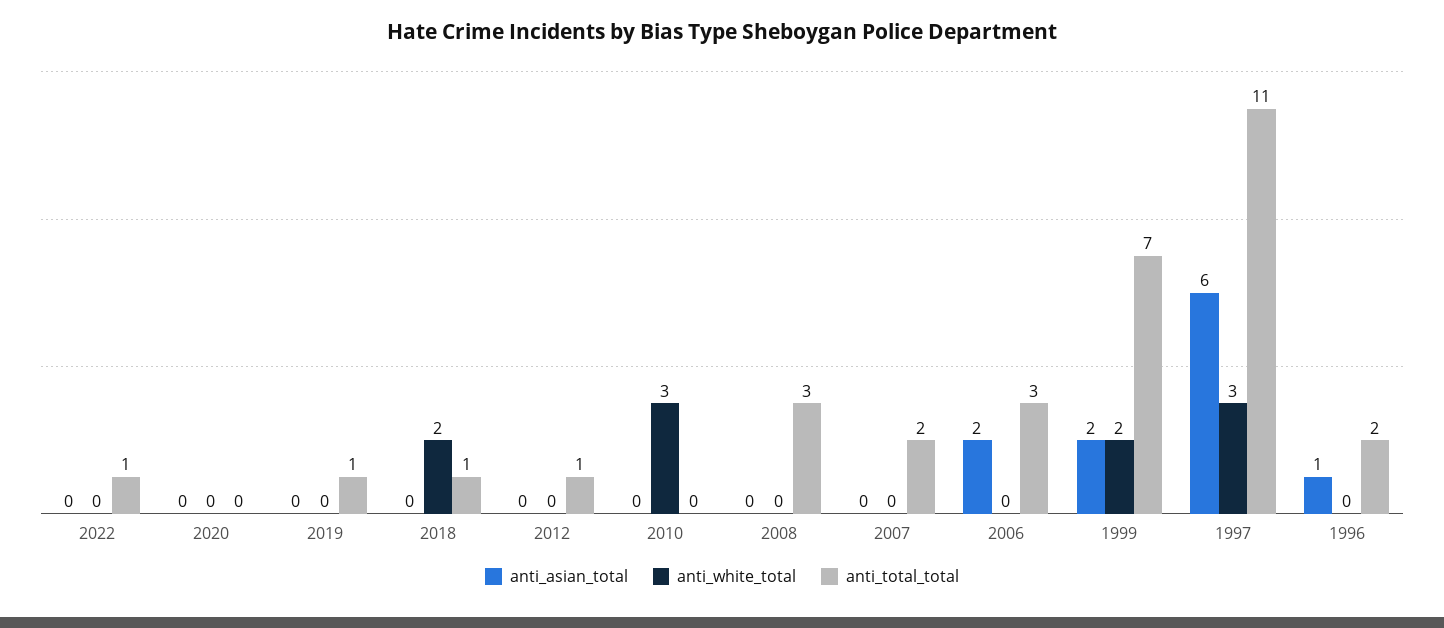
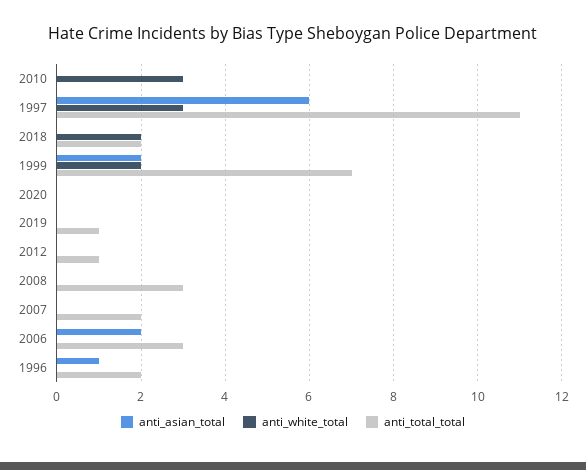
anti_asian_total, 2022: 0 -> none
anti_white_total, 2022: 0 -> none
anti_total_total, 2022: 1 -> none
anti_total_total, 2018: 1 -> 2

